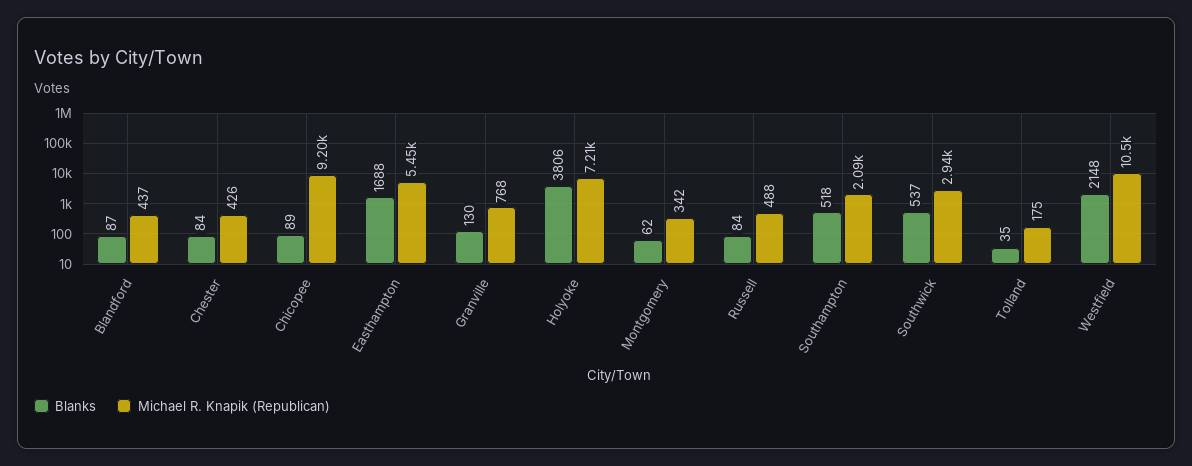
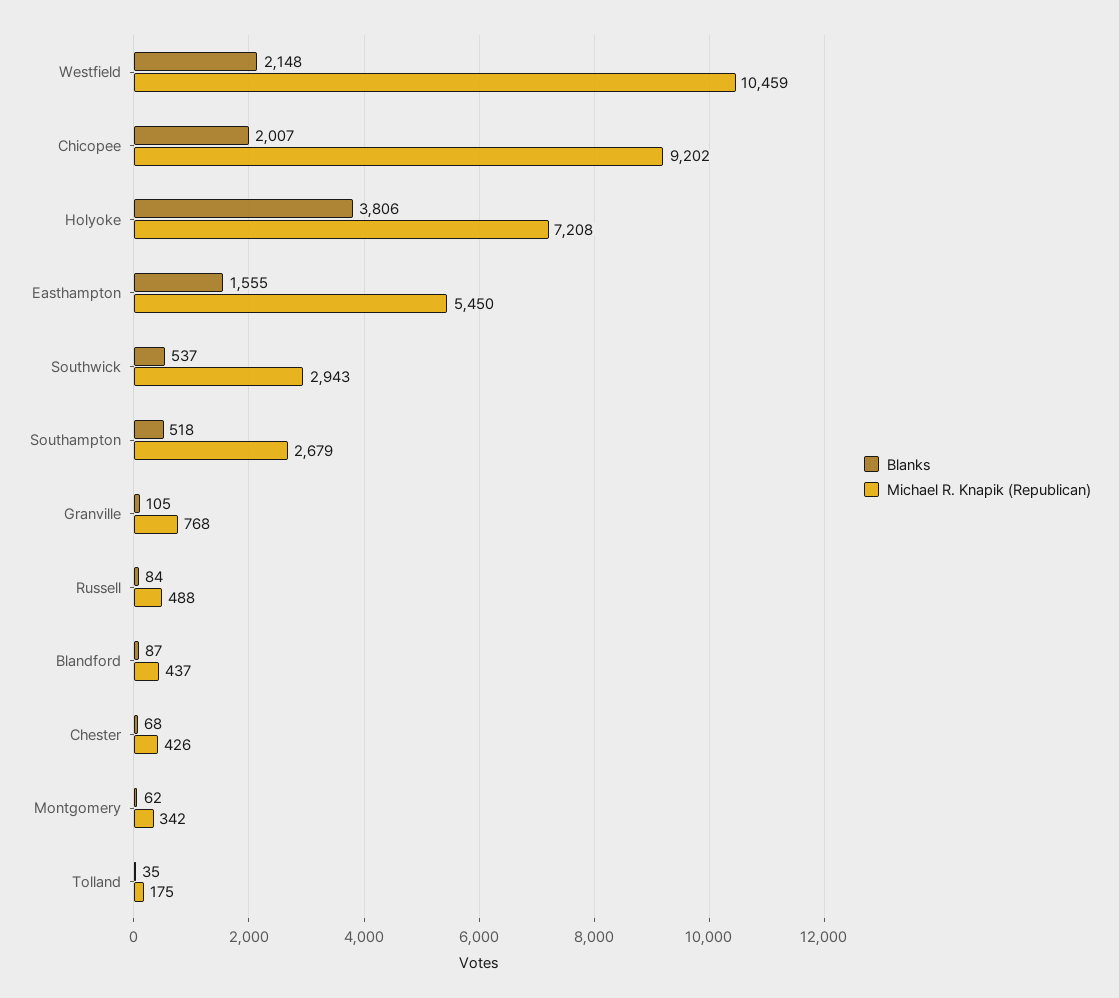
Blanks, Chester: 84 -> 68
Blanks, Chicopee: 89 -> 2007
Blanks, Easthampton: 1688 -> 1555
Blanks, Granville: 130 -> 105
Michael R. Knapik (Republican), Southampton: 2090 -> 2679

